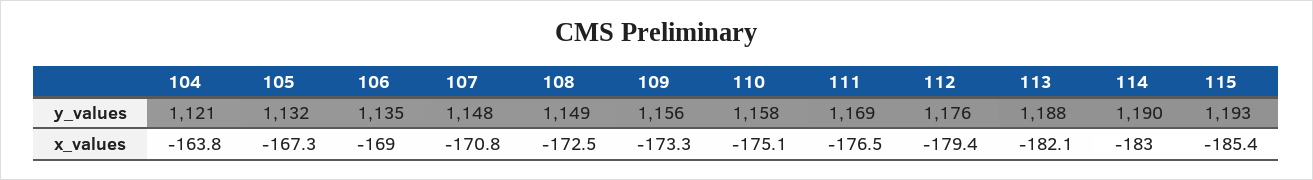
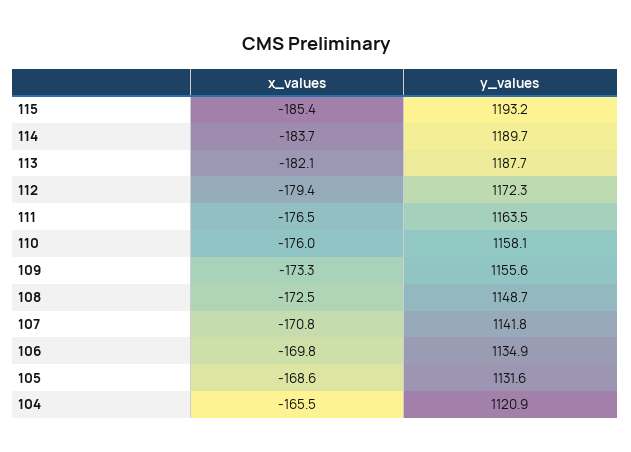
107, y_values: 1148 -> 1141.8
111, y_values: 1169 -> 1163.5
112, y_values: 1176 -> 1172.3
104, x_values: -163.8 -> -165.5
105, x_values: -167.3 -> -168.6
106, x_values: -169 -> -169.8
110, x_values: -175.1 -> -176
114, x_values: -183 -> -183.7

